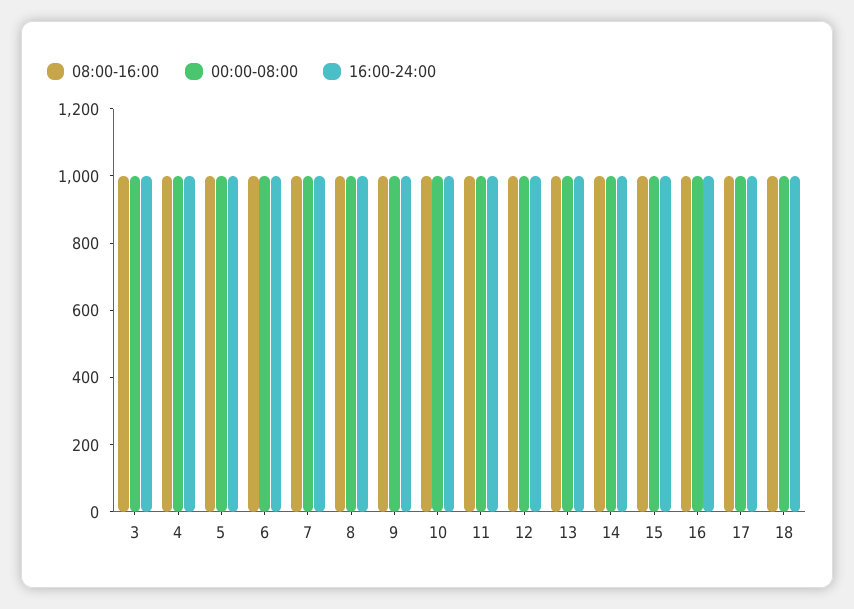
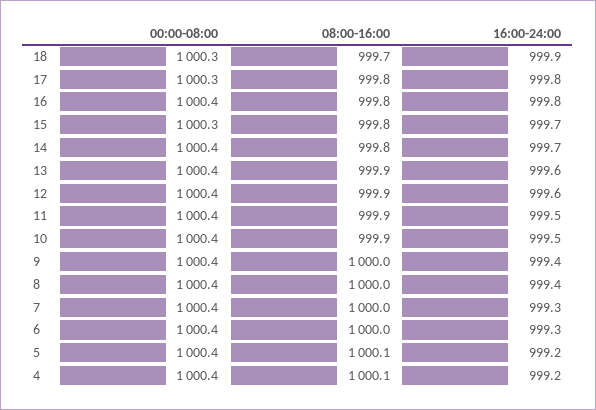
08:00-16:00, 3: 1000 -> none
00:00-08:00, 3: 1000 -> none
16:00-24:00, 3: 1000 -> none

